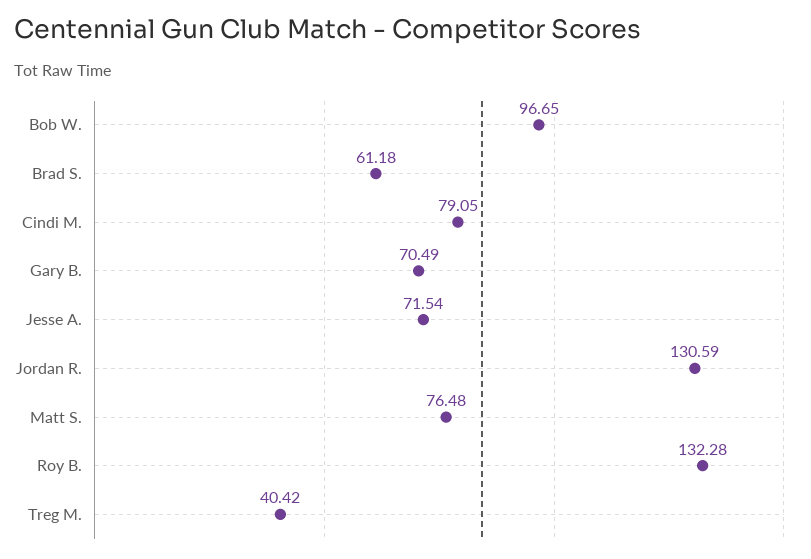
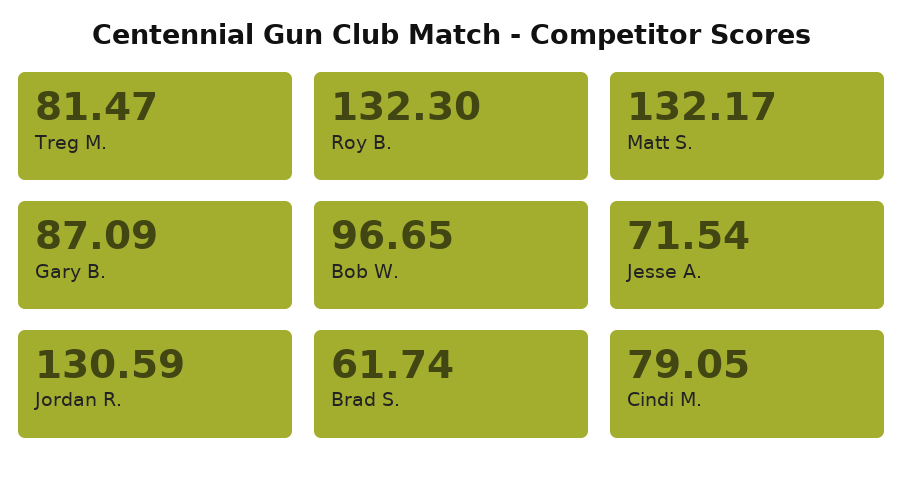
Brad S.: 61.18 -> 61.74
Gary B.: 70.49 -> 87.09
Matt S.: 76.48 -> 132.17
Roy B.: 132.28 -> 132.3
Treg M.: 40.42 -> 81.47

